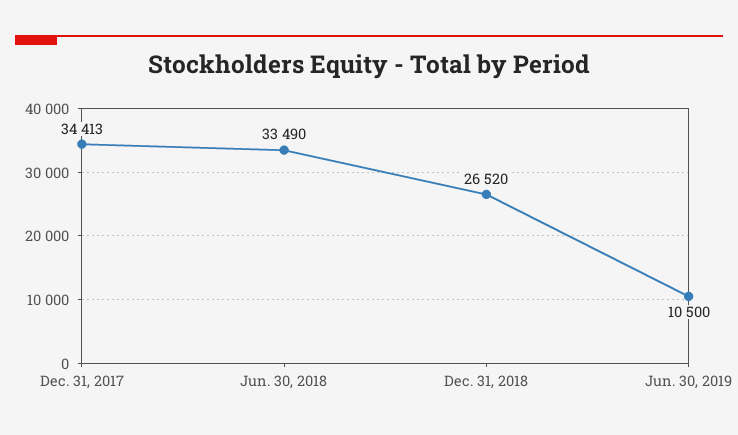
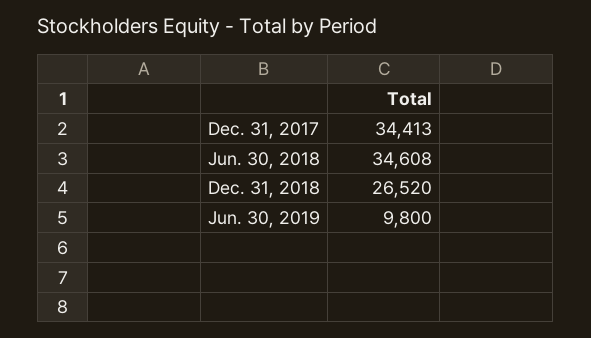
Jun. 30, 2018: 33490 -> 34608
Jun. 30, 2019: 10500 -> 9800

